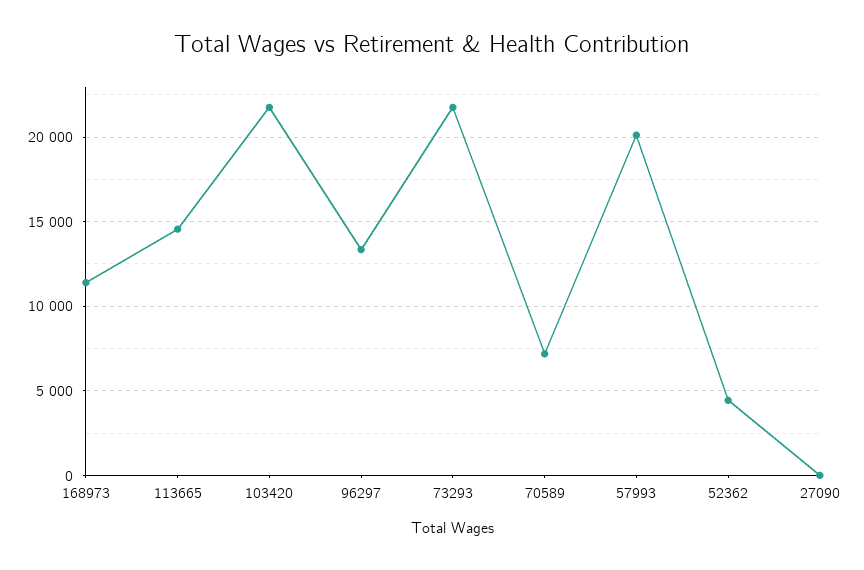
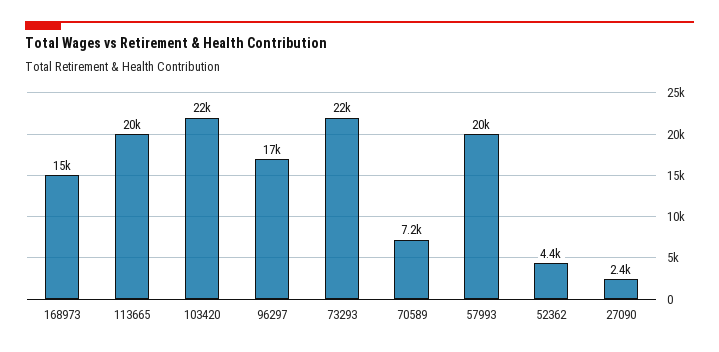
168973: 11500 -> 15000
113665: 14500 -> 20000
96297: 13500 -> 17000
27090: 0 -> 2400

